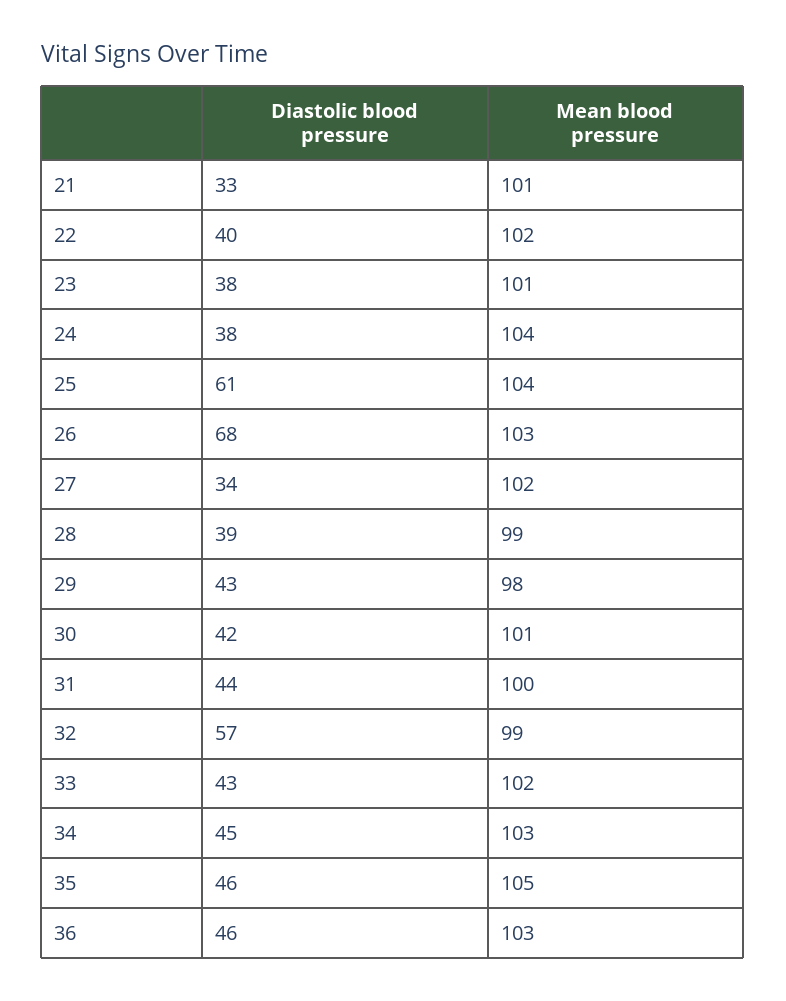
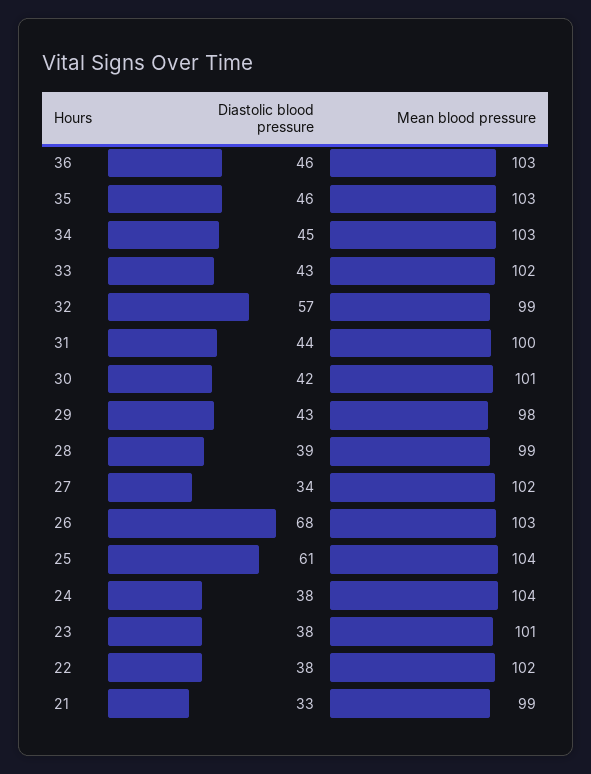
Mean blood pressure, 21: 101 -> 99
Diastolic blood pressure, 22: 40 -> 38
Mean blood pressure, 35: 105 -> 103

